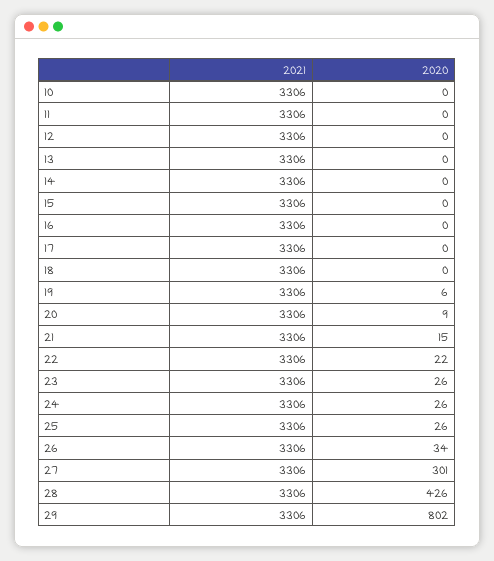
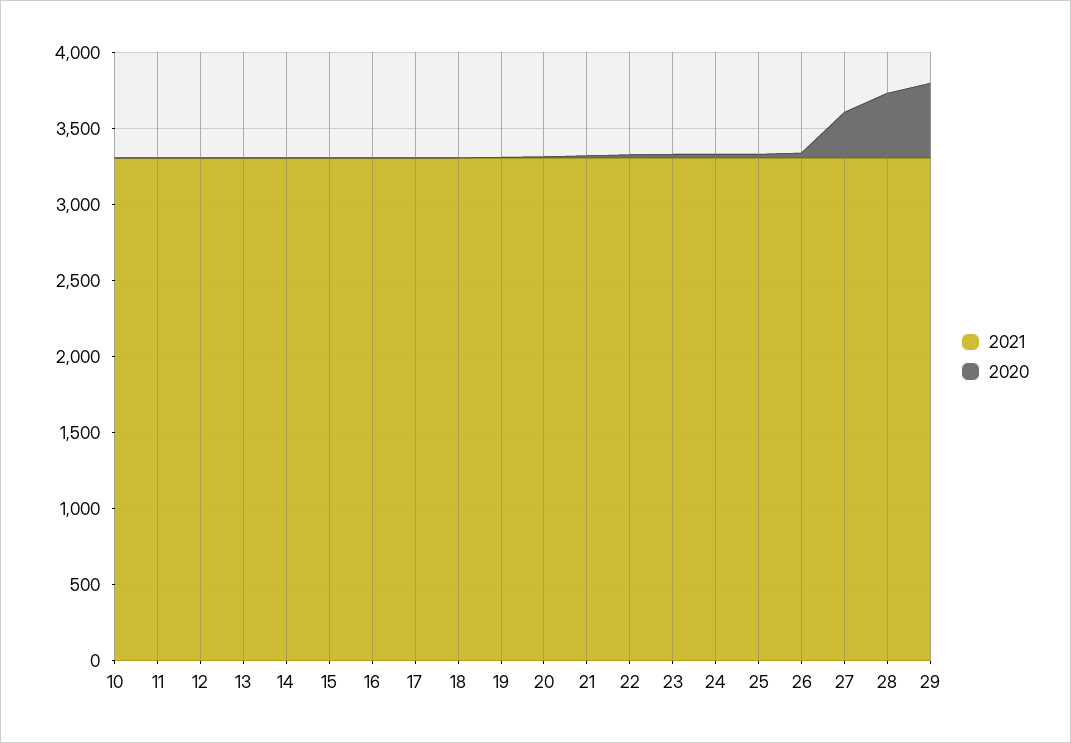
2020, 29: 802 -> 500

